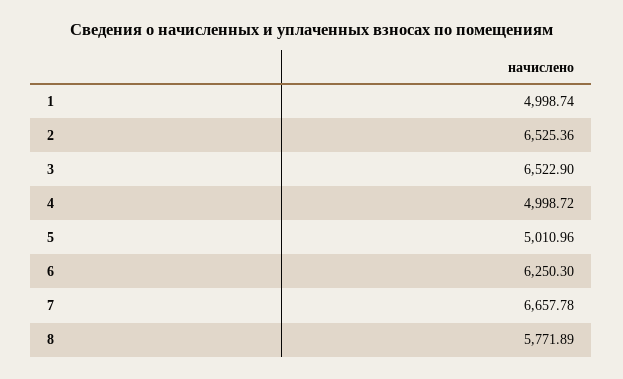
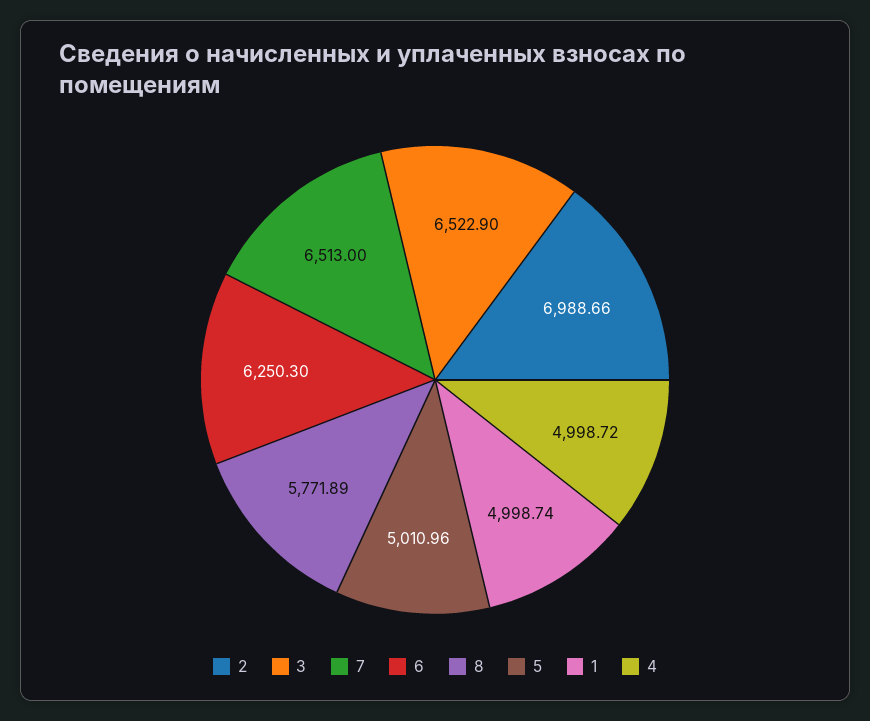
2: 6525.36 -> 6988.66
7: 6657.78 -> 6513

